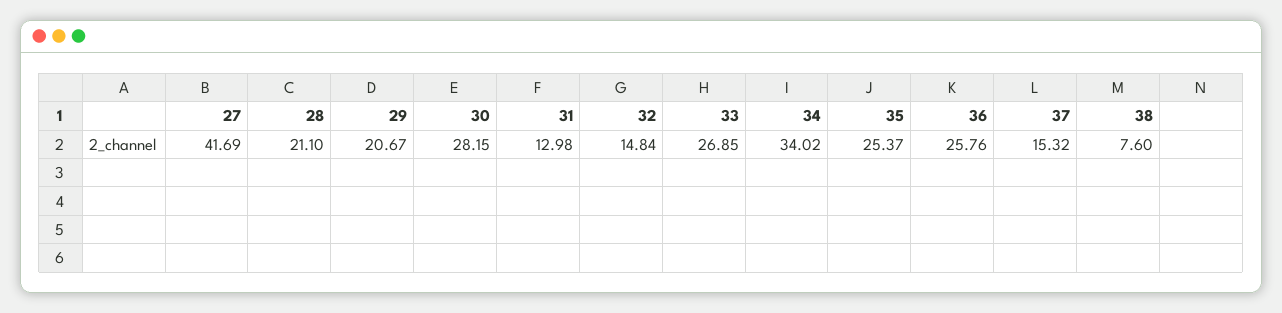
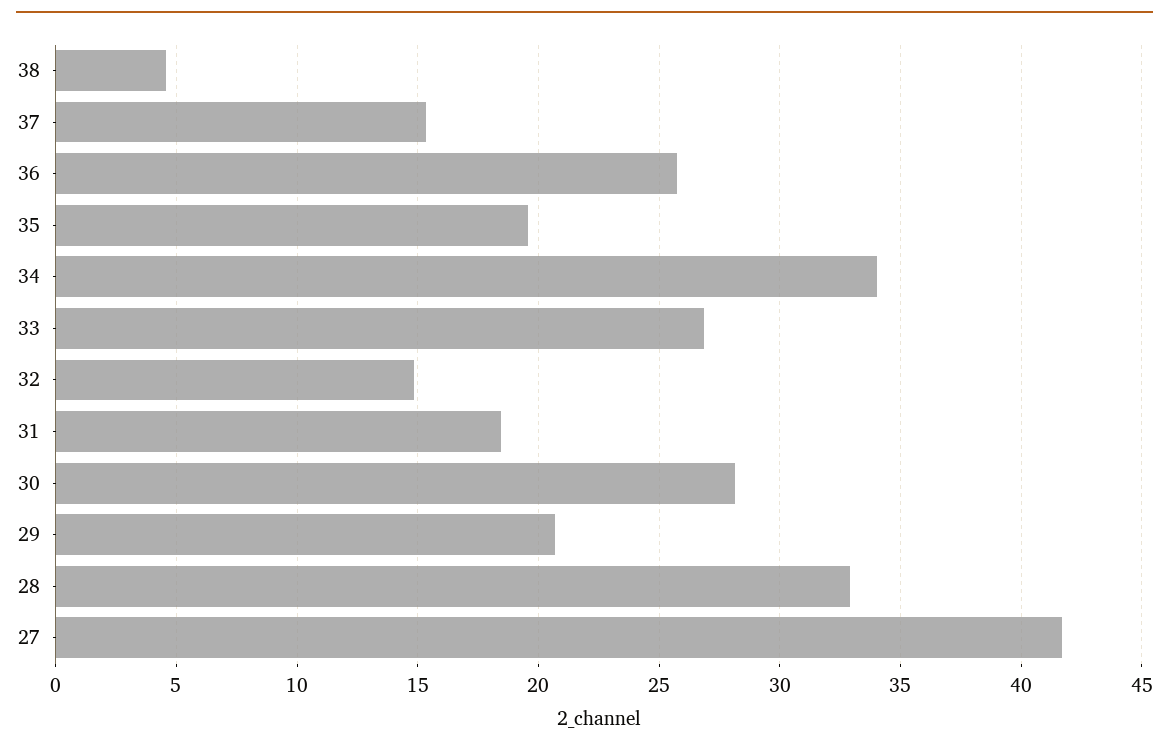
28: 21.1 -> 33
31: 12.98 -> 18.5
35: 25.37 -> 19.5
38: 7.6 -> 4.5

